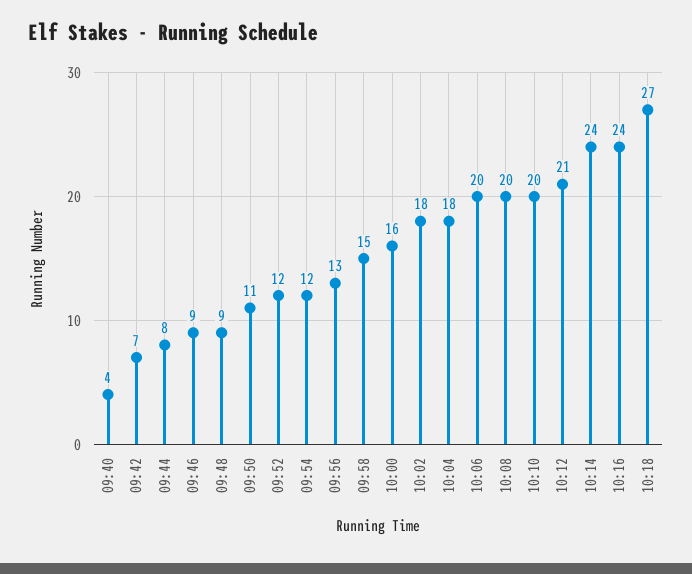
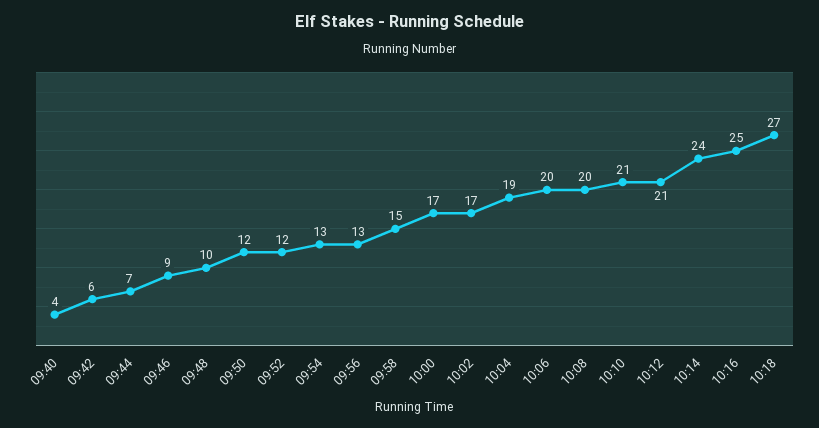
09:42: 7 -> 6
09:44: 8 -> 7
09:48: 9 -> 10
09:50: 11 -> 12
09:54: 12 -> 13
10:00: 16 -> 17
10:02: 18 -> 17
10:04: 18 -> 19
10:10: 20 -> 21
10:16: 24 -> 25

